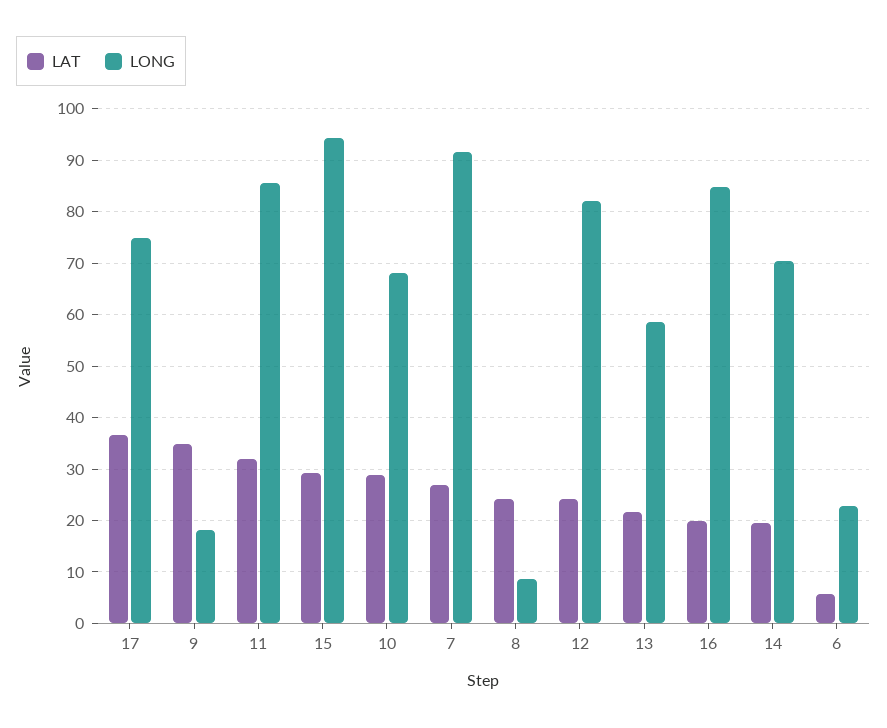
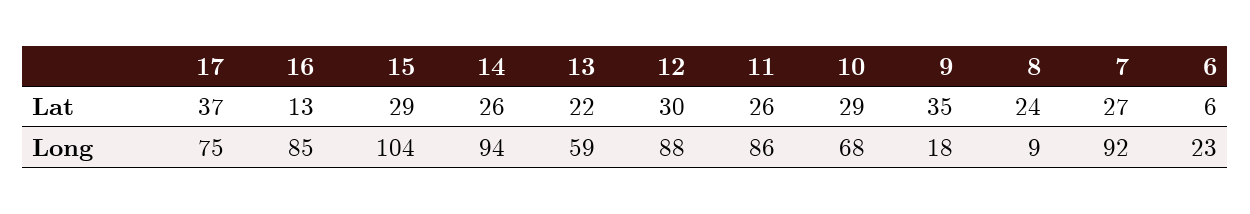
LAT, 11: 32 -> 26
LONG, 15: 94 -> 104
LAT, 12: 24 -> 30
LONG, 12: 82 -> 88
LAT, 16: 20 -> 13
LAT, 14: 20 -> 26
LONG, 14: 70 -> 94

